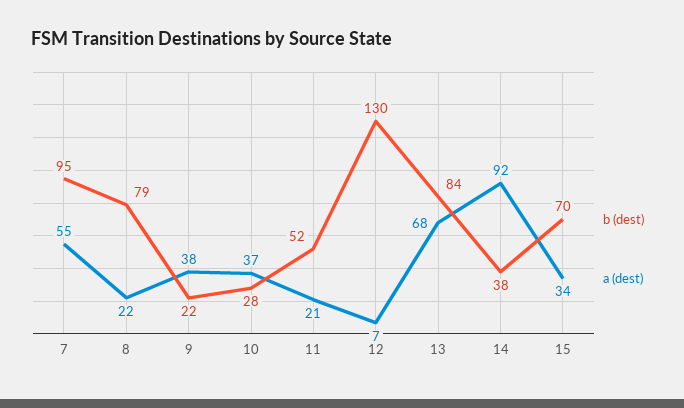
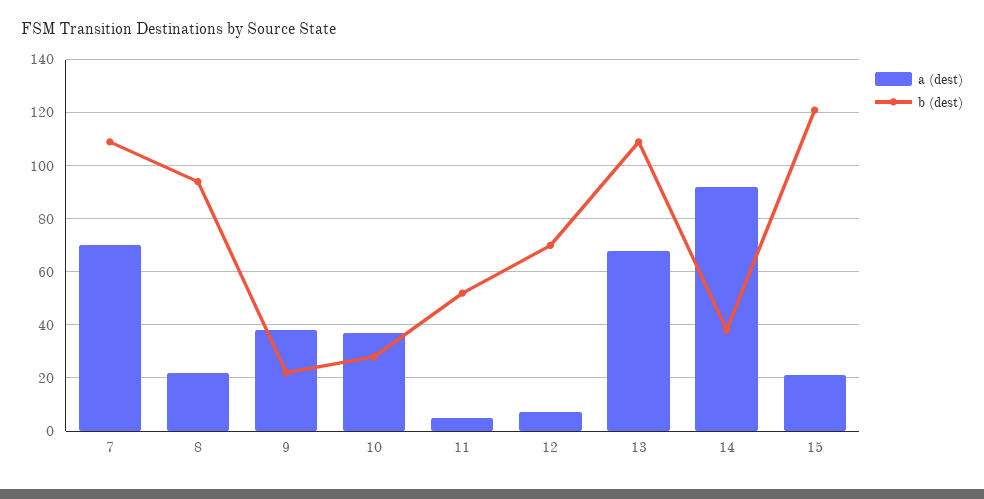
b (dest), 7: 95 -> 110
a (dest), 7: 55 -> 70
b (dest), 8: 79 -> 95
a (dest), 11: 21 -> 5
b (dest), 12: 130 -> 70
b (dest), 13: 84 -> 110
b (dest), 15: 70 -> 120
a (dest), 15: 34 -> 20

